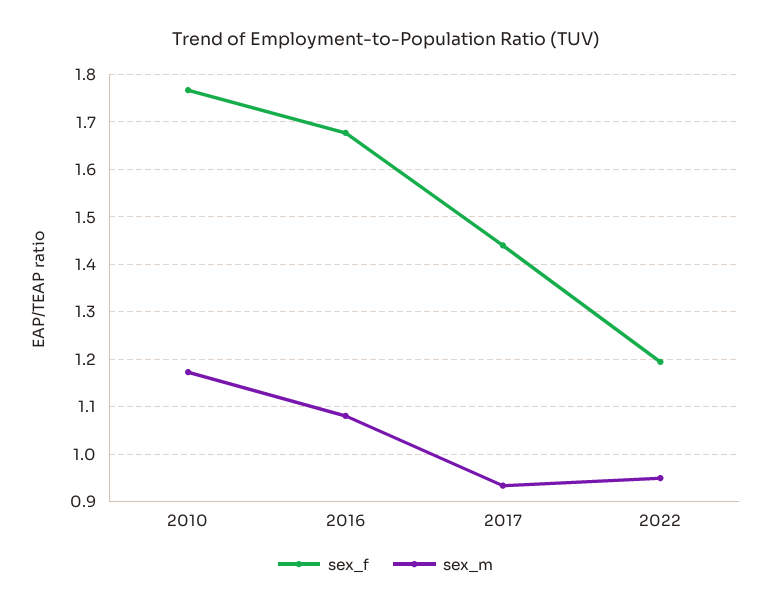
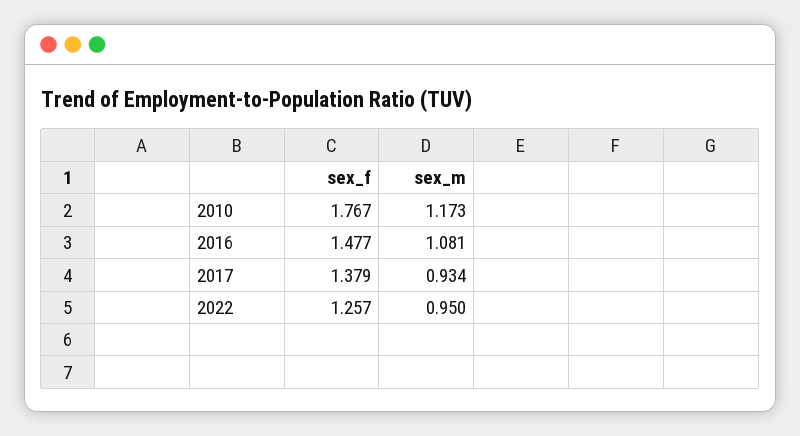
sex_f, 2016: 1.68 -> 1.477
sex_f, 2017: 1.44 -> 1.379
sex_f, 2022: 1.2 -> 1.257

